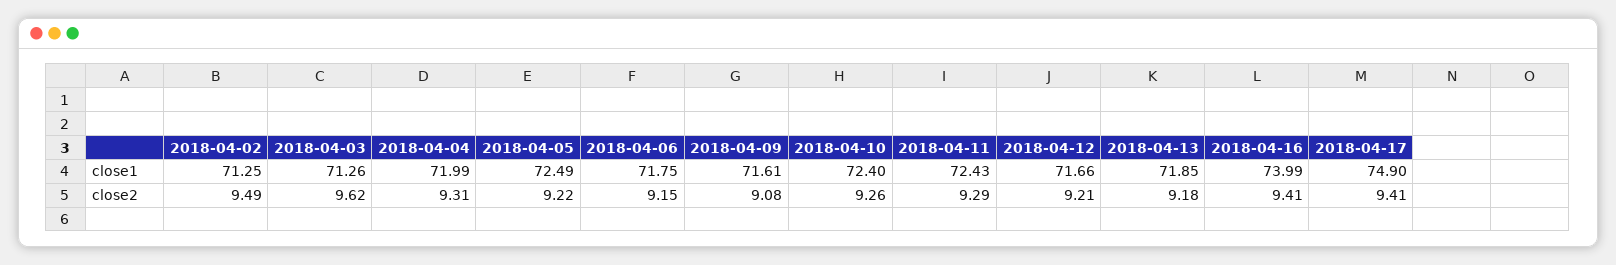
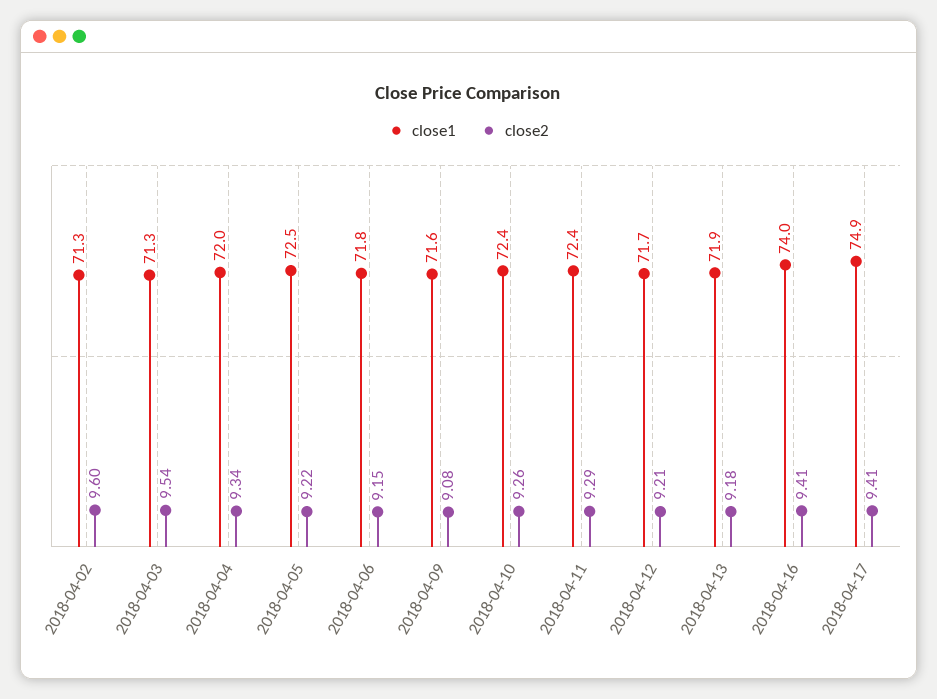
close2, 2018-04-02: 9.49 -> 9.6
close2, 2018-04-03: 9.62 -> 9.54
close2, 2018-04-04: 9.31 -> 9.34

